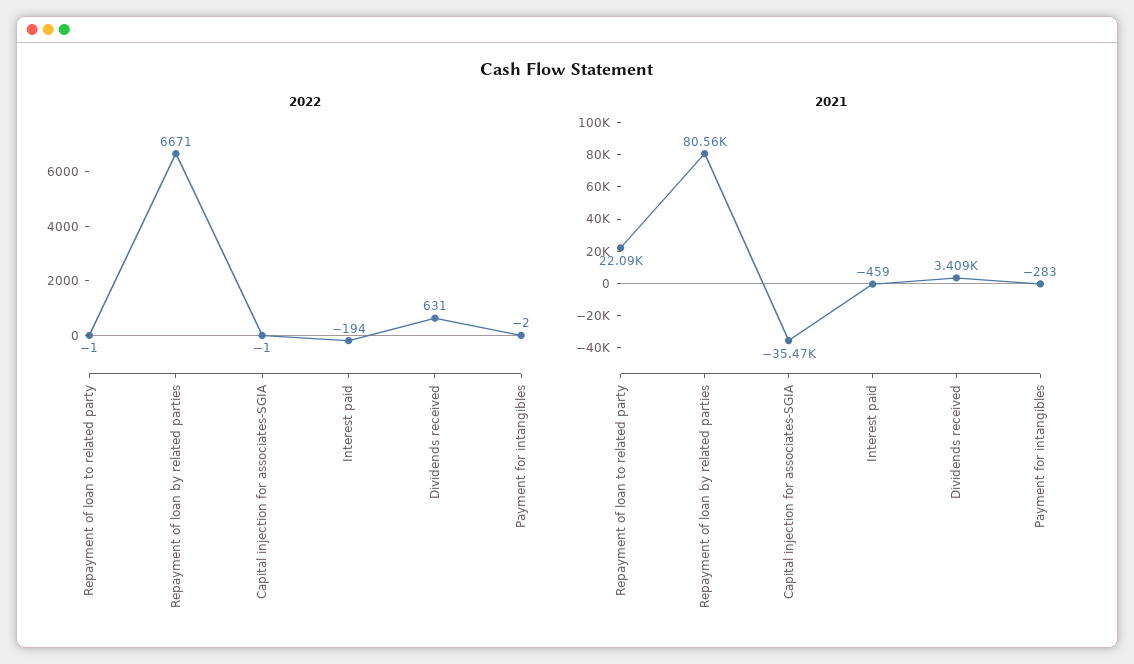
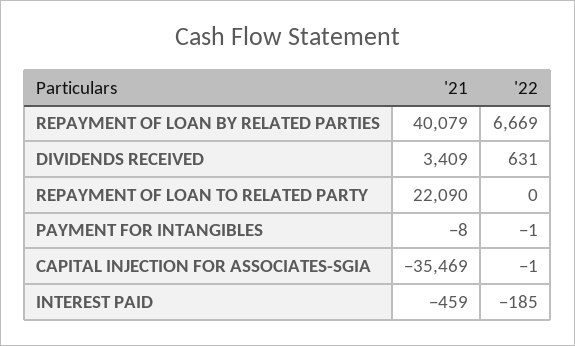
2022, Repayment of loan to related party: -1 -> 0
2022, Repayment of loan by related parties: 6671 -> 6669
2022, Interest paid: -194 -> -185
2022, Payment for intangibles: -2 -> -1
2021, Repayment of loan by related parties: 80560 -> 40079
2021, Payment for intangibles: -283 -> -8

